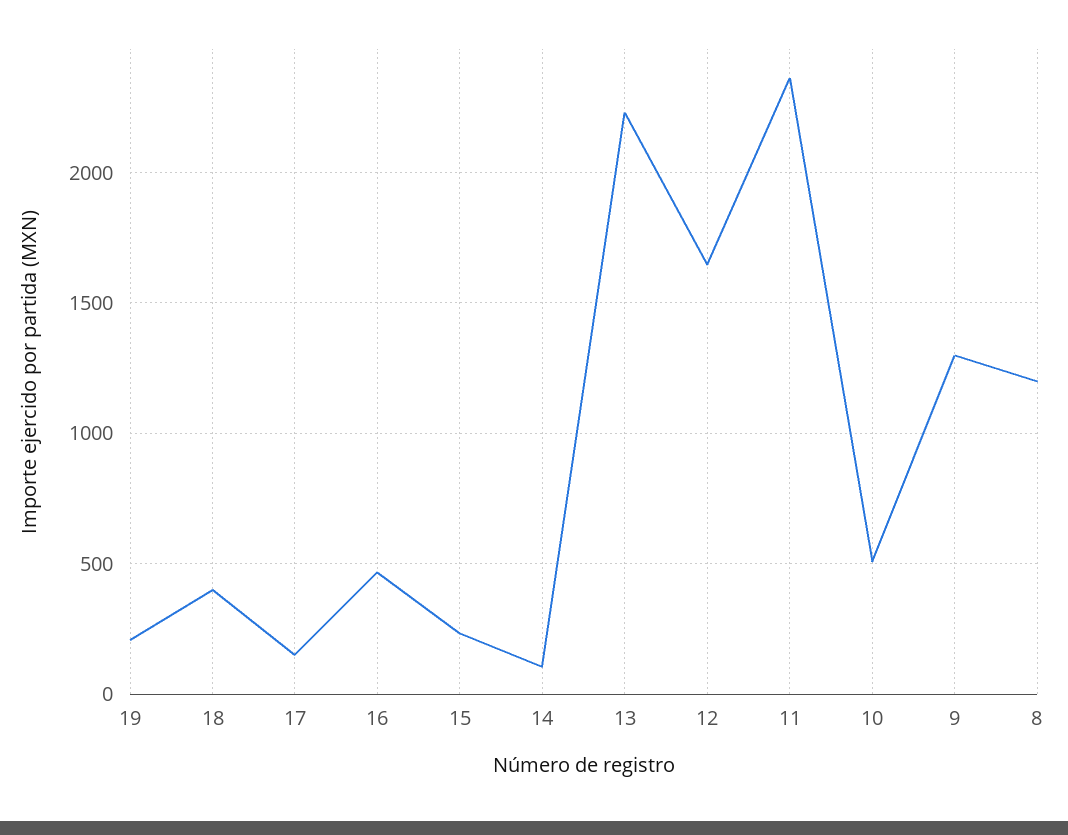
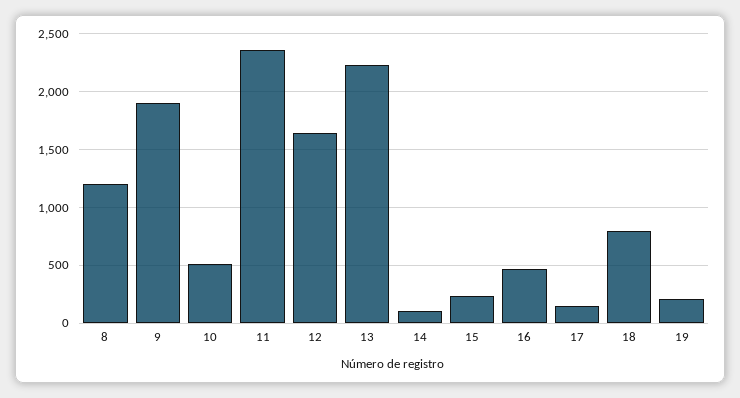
18: 400 -> 800
9: 1300 -> 1900

